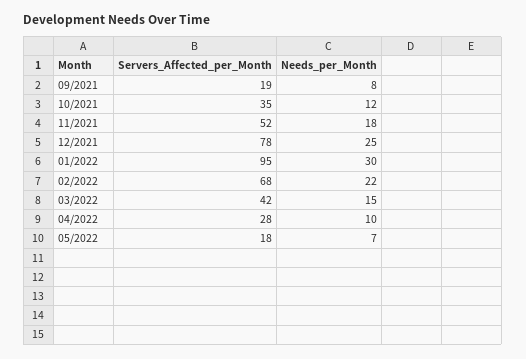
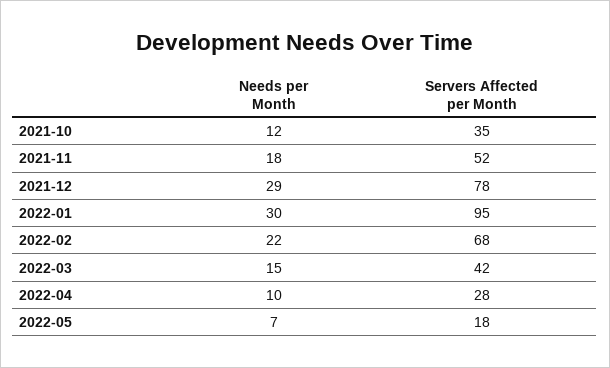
Servers_Affected_per_Month, 09/2021: 19 -> none
Needs_per_Month, 09/2021: 8 -> none
Needs_per_Month, 12/2021: 25 -> 29

